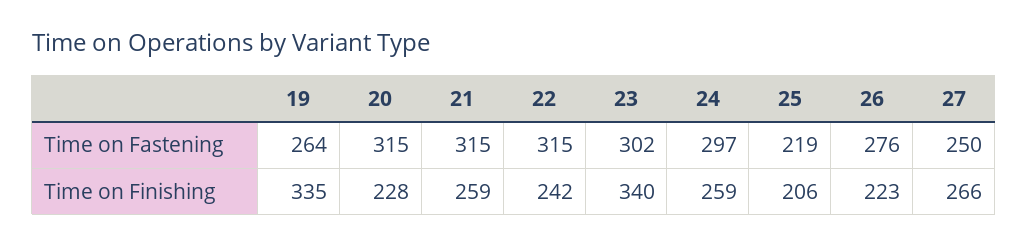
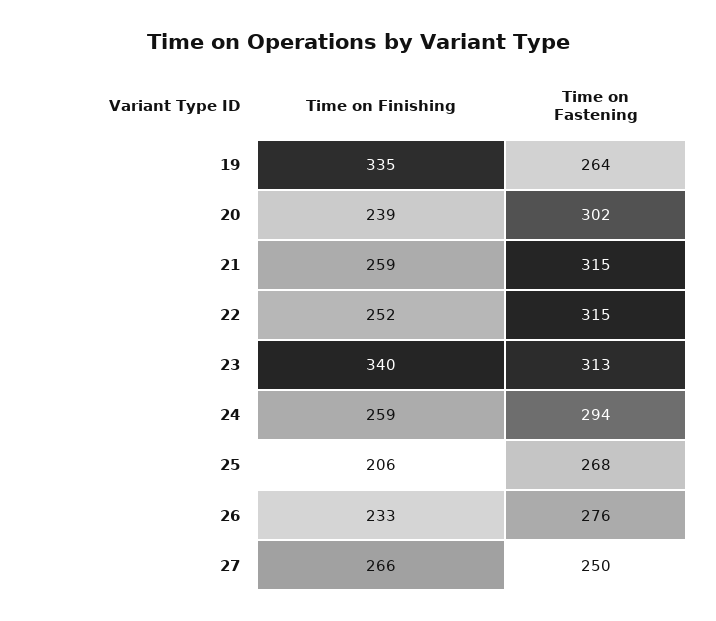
20, Time on Fastening: 315 -> 302
23, Time on Fastening: 302 -> 313
24, Time on Fastening: 297 -> 294
25, Time on Fastening: 219 -> 268
20, Time on Finishing: 228 -> 239
22, Time on Finishing: 242 -> 252
26, Time on Finishing: 223 -> 233

